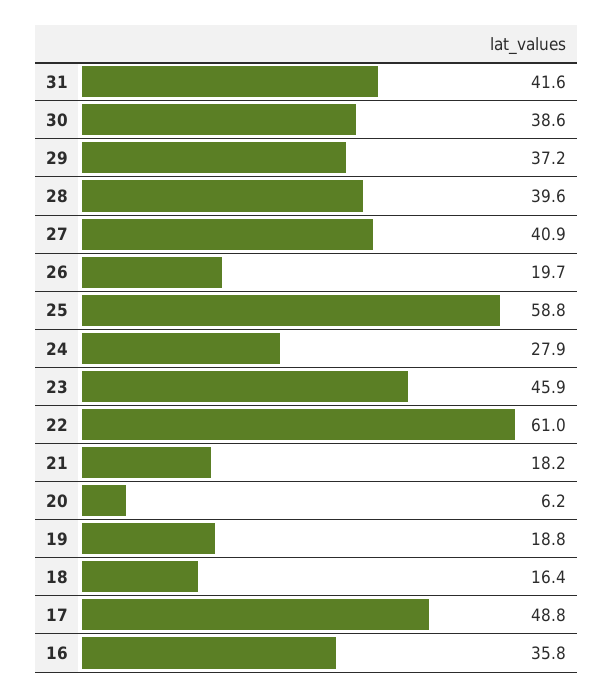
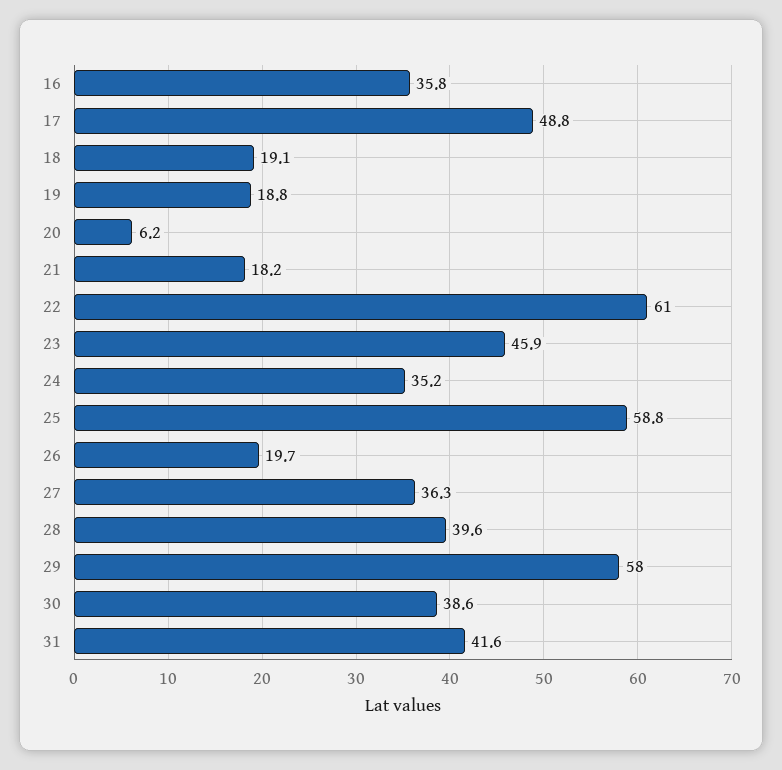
29: 37.2 -> 58
27: 40.9 -> 36.3
24: 27.9 -> 35.2
18: 16.4 -> 19.1

